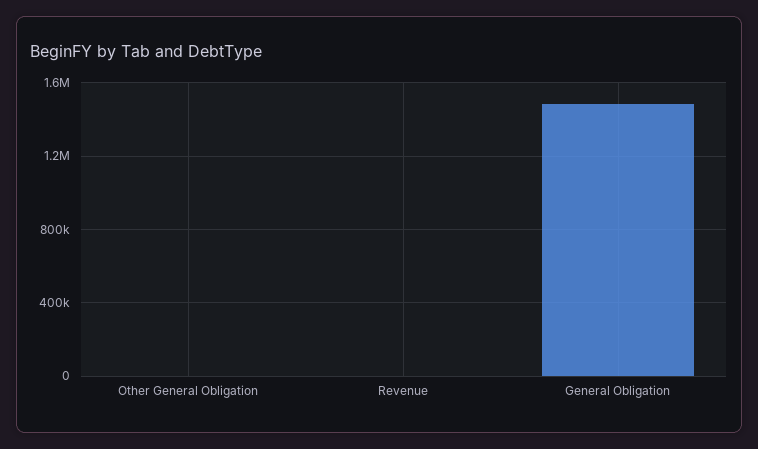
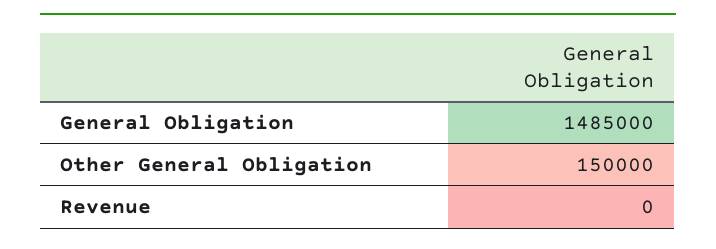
Other General Obligation: 0 -> 150000

